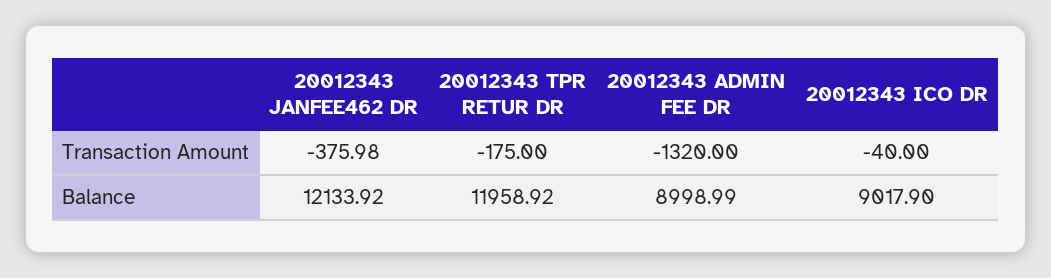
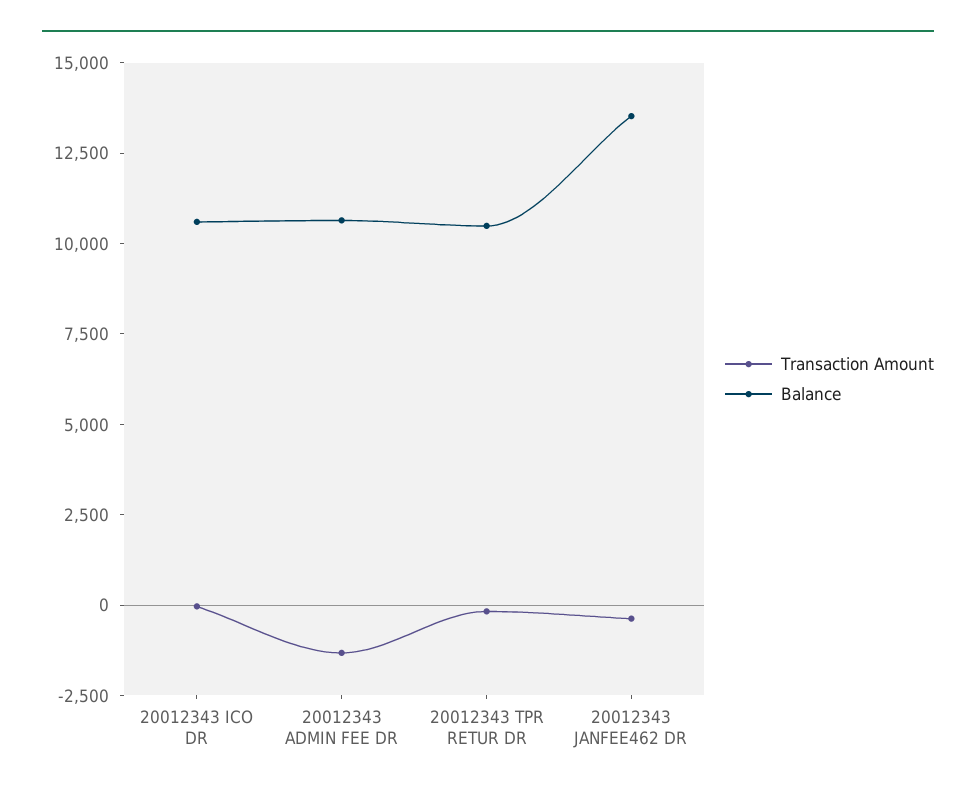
Balance, 20012343 JANFEE462 DR: 12133.92 -> 13500
Balance, 20012343 TPR RETUR DR: 11958.92 -> 10500
Balance, 20012343 ADMIN FEE DR: 8998.99 -> 10500
Balance, 20012343 ICO DR: 9017.9 -> 10500

